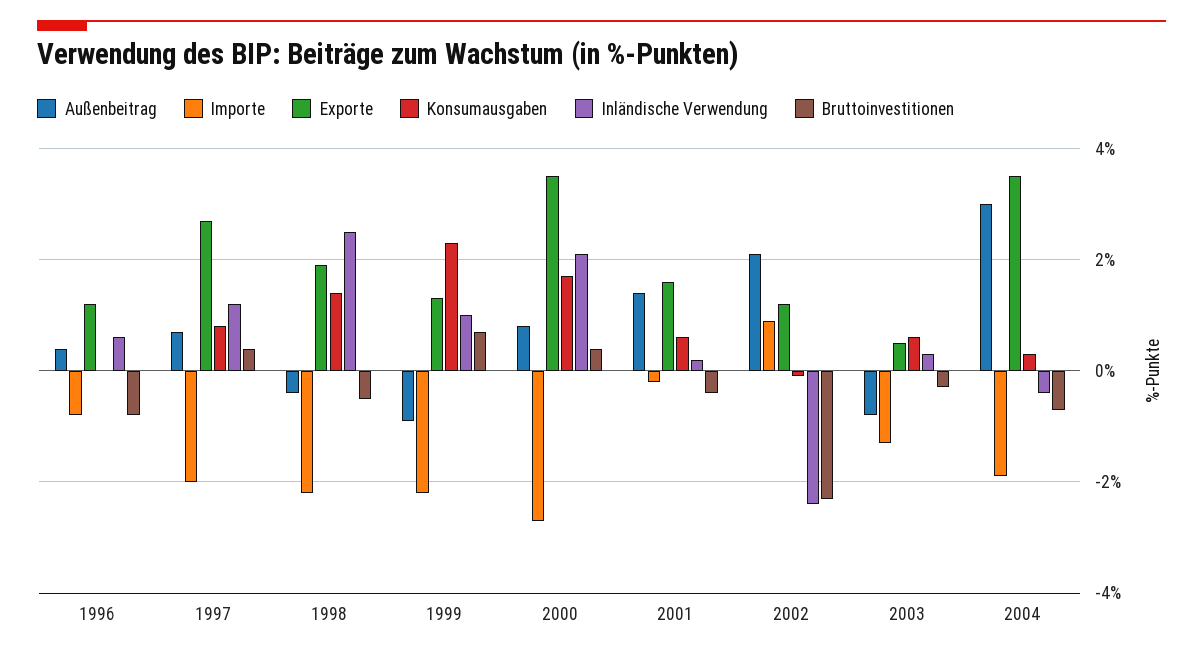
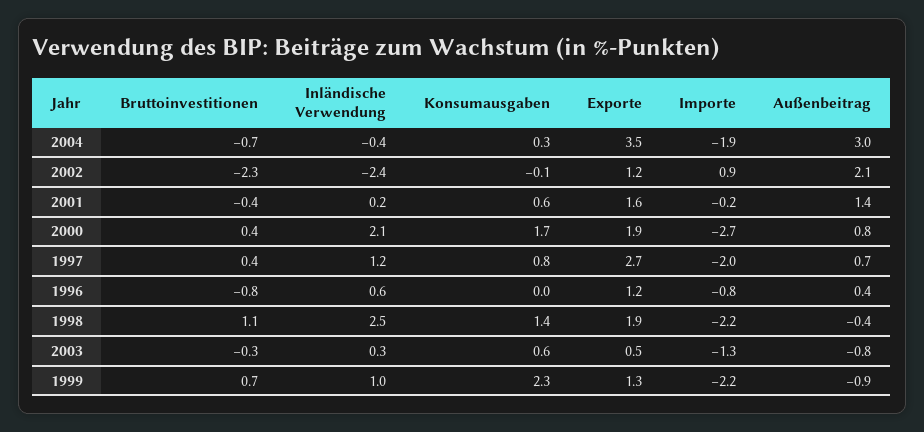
Bruttoinvestitionen, 1998: -0.5 -> 1.1
Exporte, 2000: 3.5 -> 1.9

